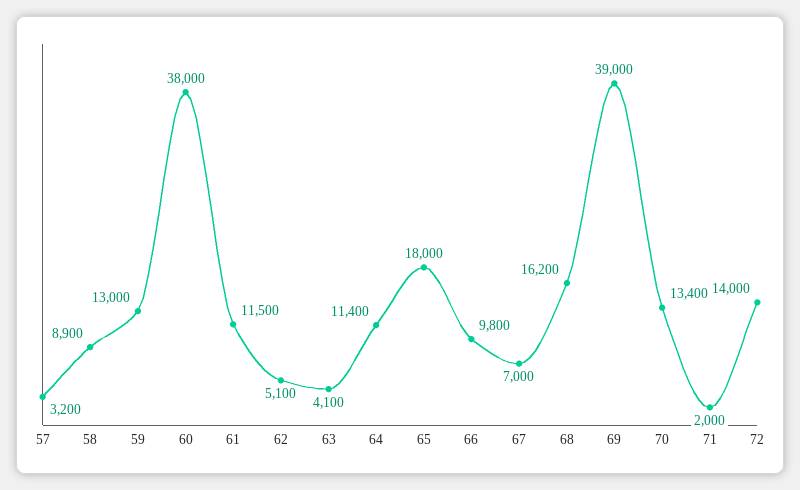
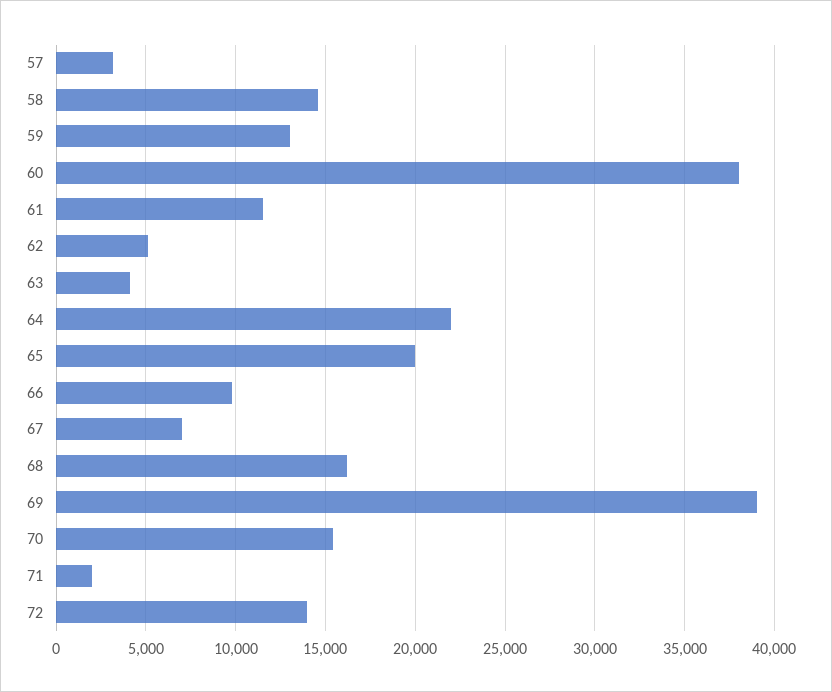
58: 8900 -> 14500
64: 11400 -> 22000
65: 18000 -> 20000
70: 13400 -> 15500

